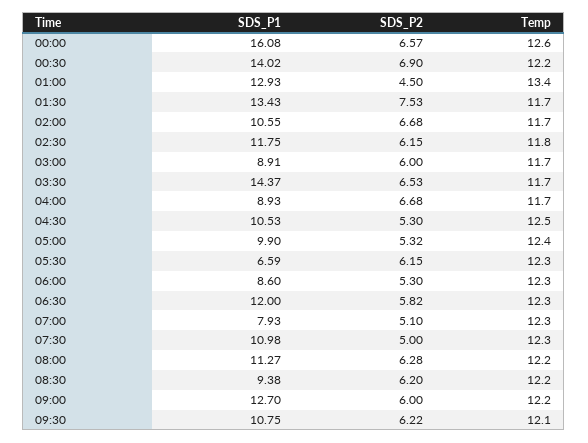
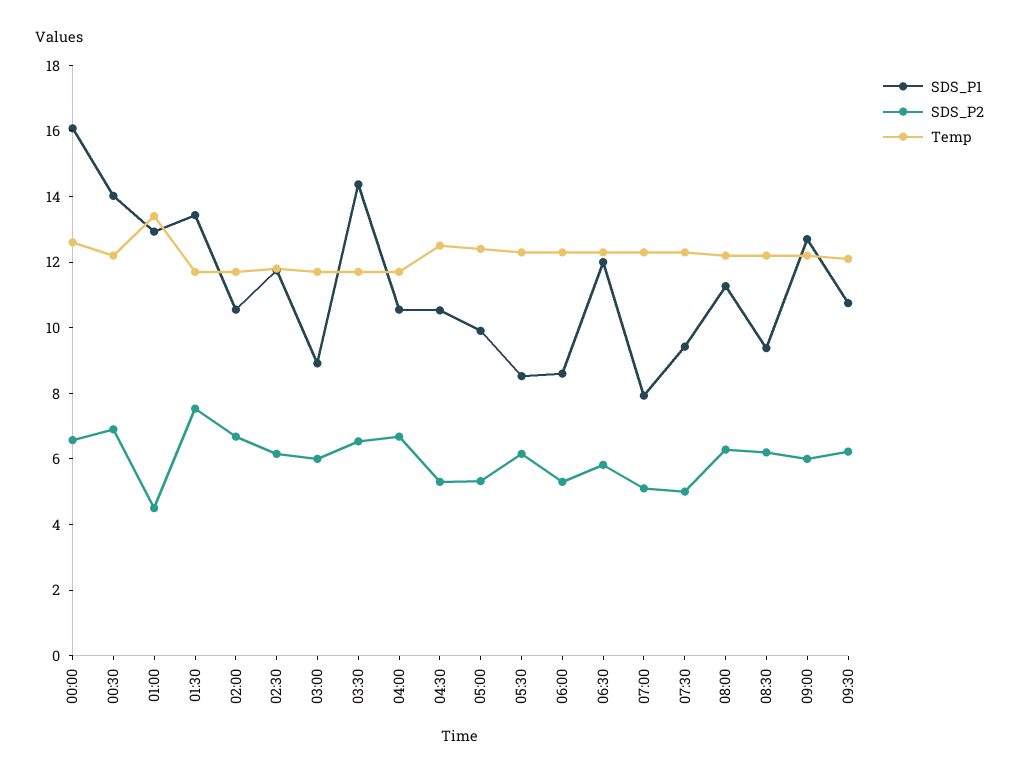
SDS_P1, 04:00: 8.93 -> 10.5
SDS_P1, 05:30: 6.59 -> 8.5
SDS_P1, 07:30: 10.98 -> 9.5

